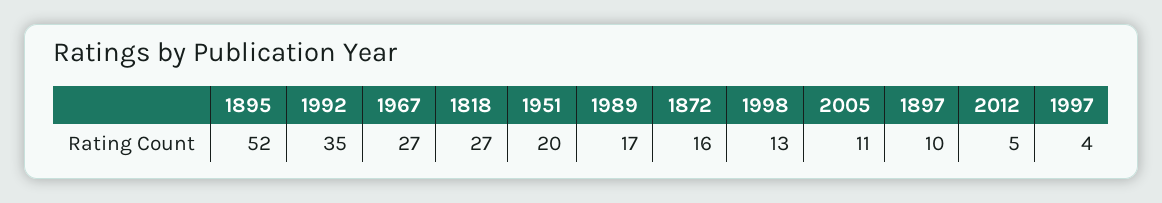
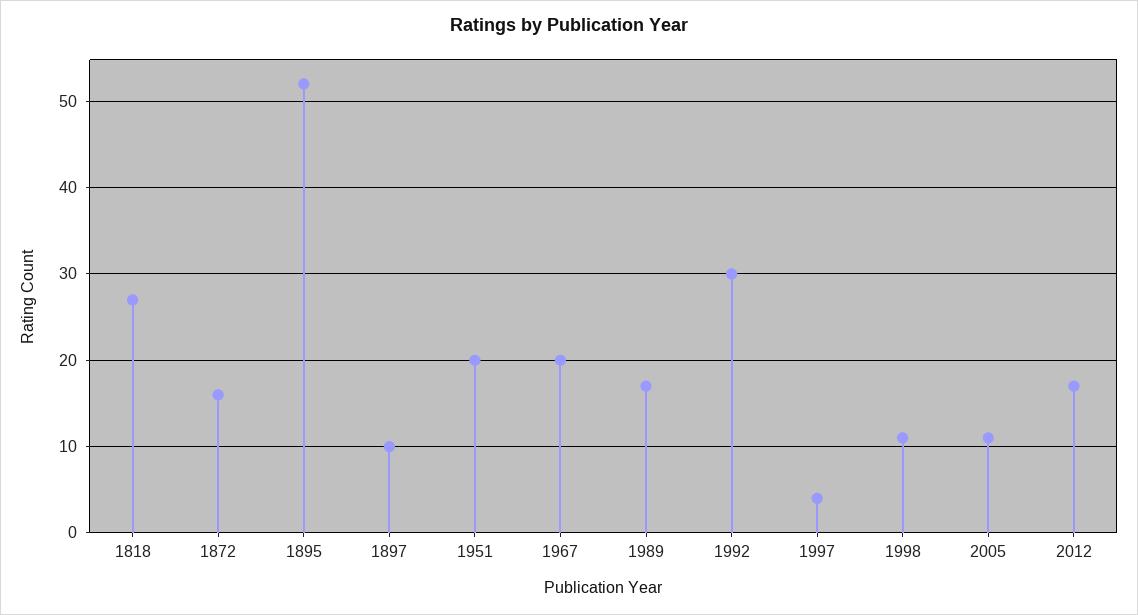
1992: 35 -> 30
1967: 27 -> 20
1998: 13 -> 11
2012: 5 -> 17

